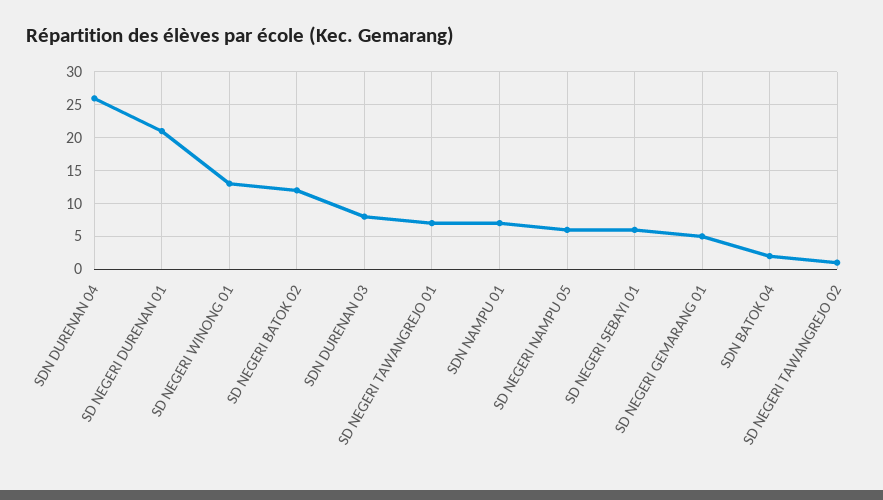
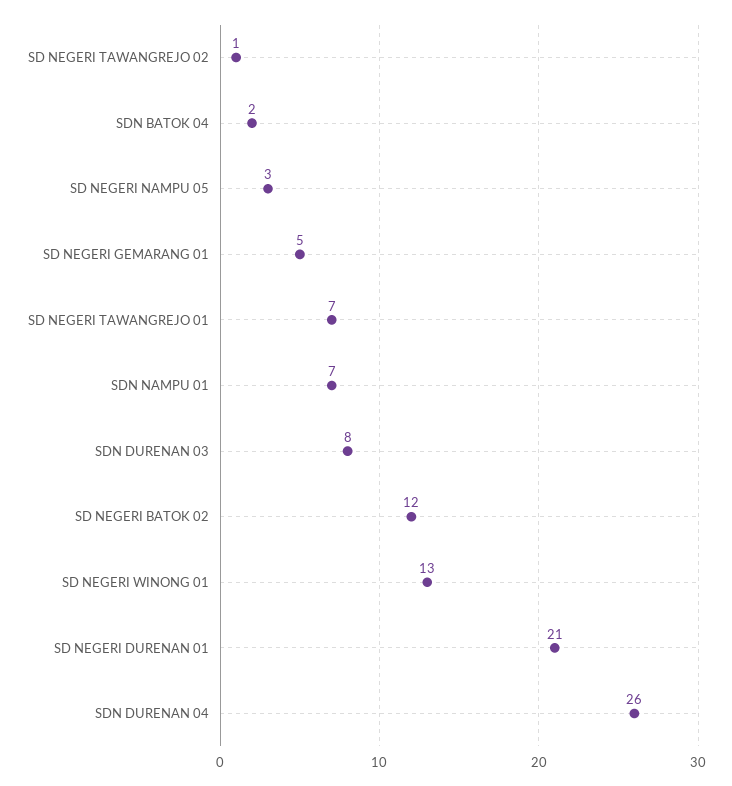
SD NEGERI NAMPU 05: 6 -> 3
SD NEGERI SEBAYI 01: 6 -> none

